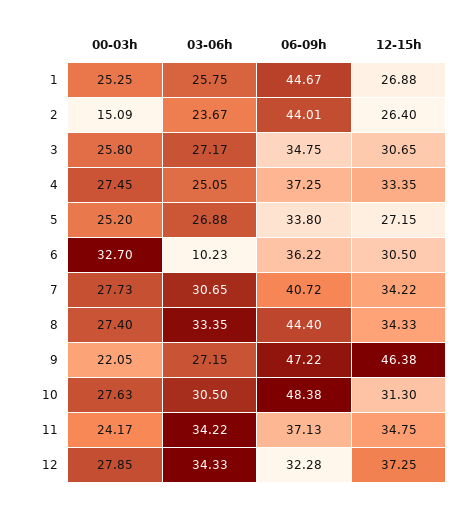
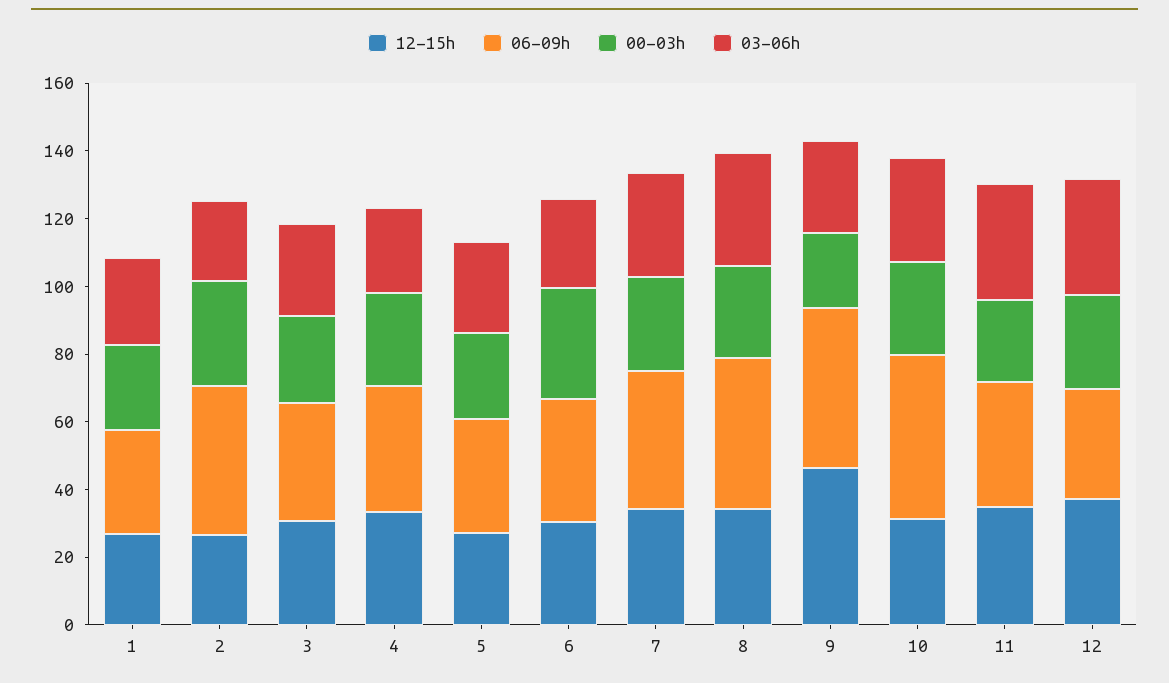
06-09h, 1: 44.67 -> 30
00-03h, 2: 15.09 -> 30
03-06h, 6: 10.23 -> 25

